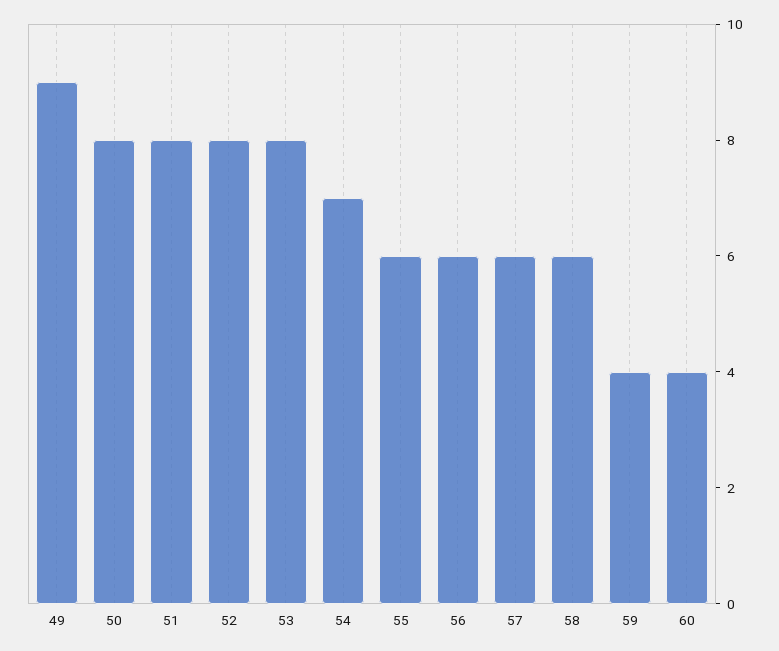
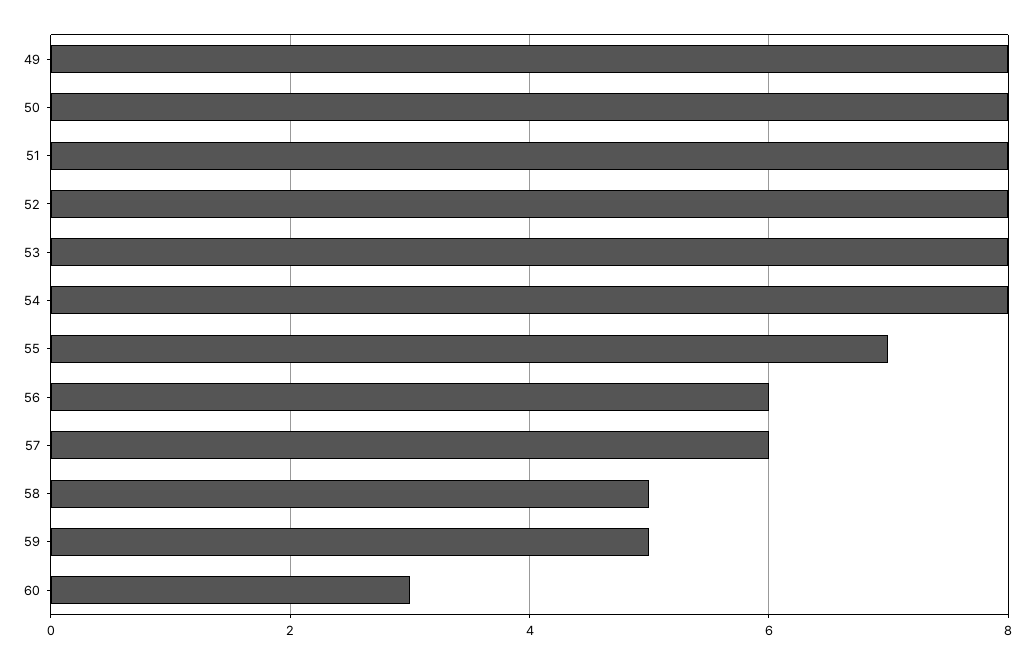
49: 9 -> 8
54: 7 -> 8
55: 6 -> 7
58: 6 -> 5
59: 4 -> 5
60: 4 -> 3

